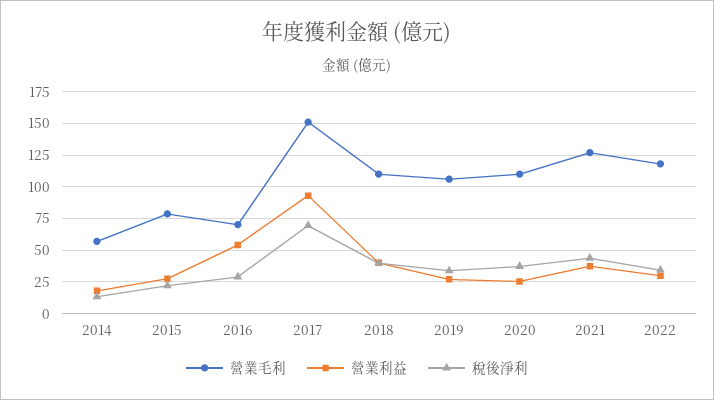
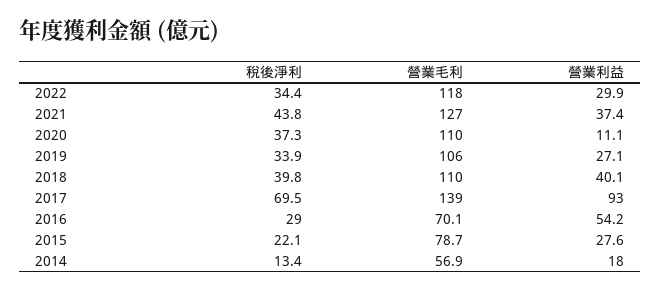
營業毛利, 2017: 150 -> 139
營業利益, 2020: 25 -> 11.1

